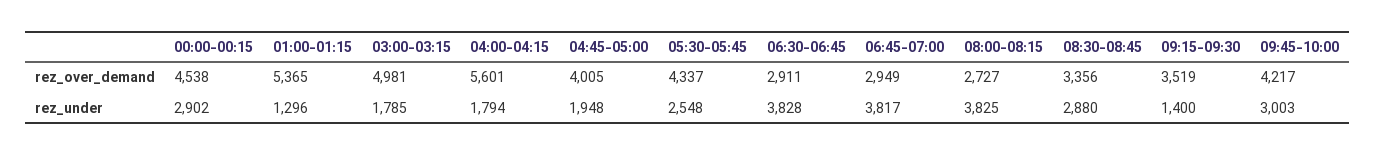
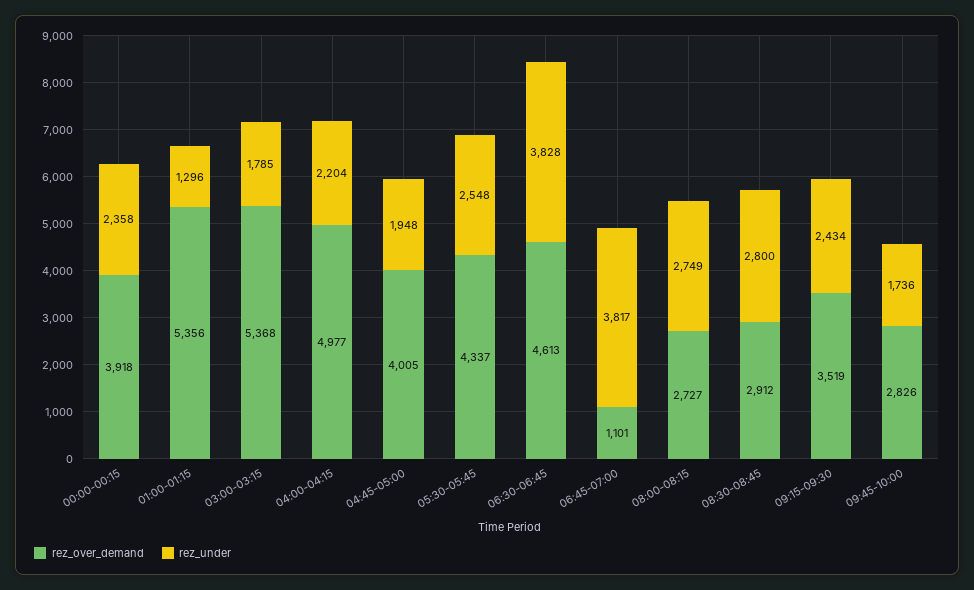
rez_over_demand, 00:00-00:15: 4538 -> 3918
rez_over_demand, 01:00-01:15: 5365 -> 5356
rez_over_demand, 03:00-03:15: 4981 -> 5368
rez_over_demand, 04:00-04:15: 5601 -> 4977
rez_over_demand, 06:30-06:45: 2911 -> 4613
rez_over_demand, 06:45-07:00: 2949 -> 1101
rez_over_demand, 08:30-08:45: 3356 -> 2912
rez_over_demand, 09:45-10:00: 4217 -> 2826
rez_under, 00:00-00:15: 2902 -> 2358
rez_under, 04:00-04:15: 1794 -> 2204
rez_under, 08:00-08:15: 3825 -> 2749
rez_under, 08:30-08:45: 2880 -> 2800
rez_under, 09:15-09:30: 1400 -> 2434
rez_under, 09:45-10:00: 3003 -> 1736

